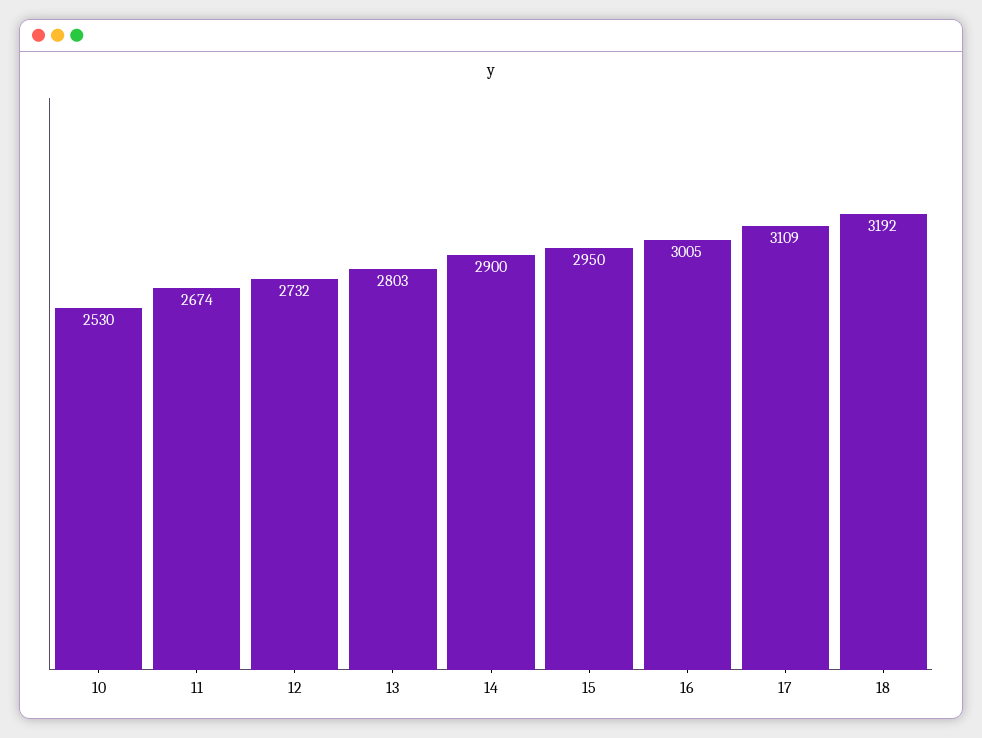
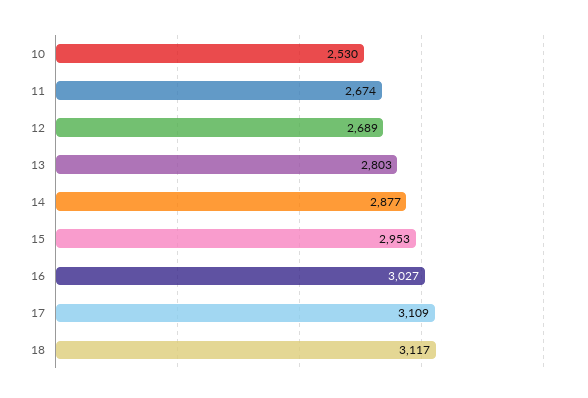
12: 2732 -> 2689
14: 2900 -> 2877
15: 2950 -> 2953
16: 3005 -> 3027
18: 3192 -> 3117

